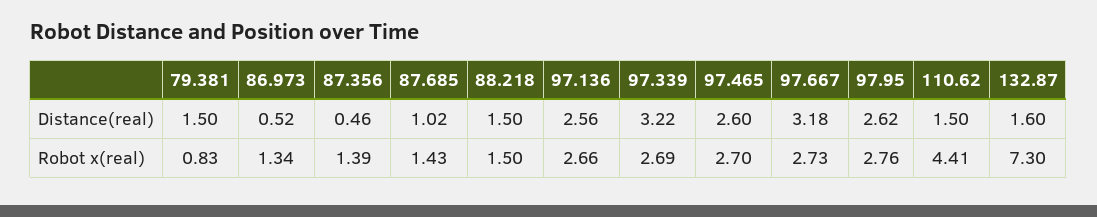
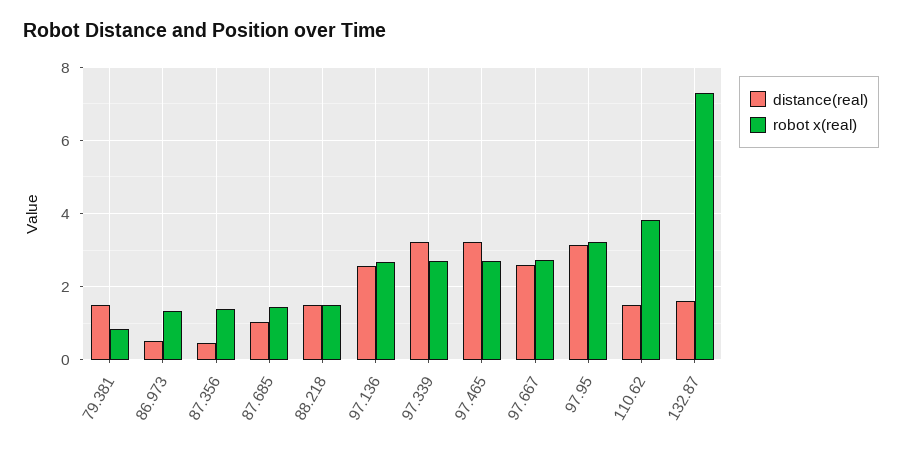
Distance(real), 97.465: 2.6 -> 3.2
Distance(real), 97.667: 3.18 -> 2.6
Distance(real), 97.95: 2.62 -> 3.2
Robot x(real), 97.95: 2.76 -> 3.2
Robot x(real), 110.62: 4.41 -> 3.8

